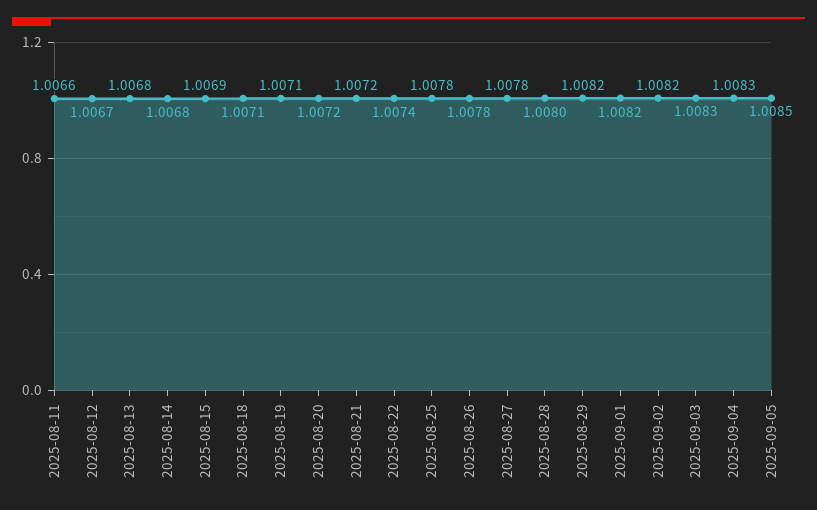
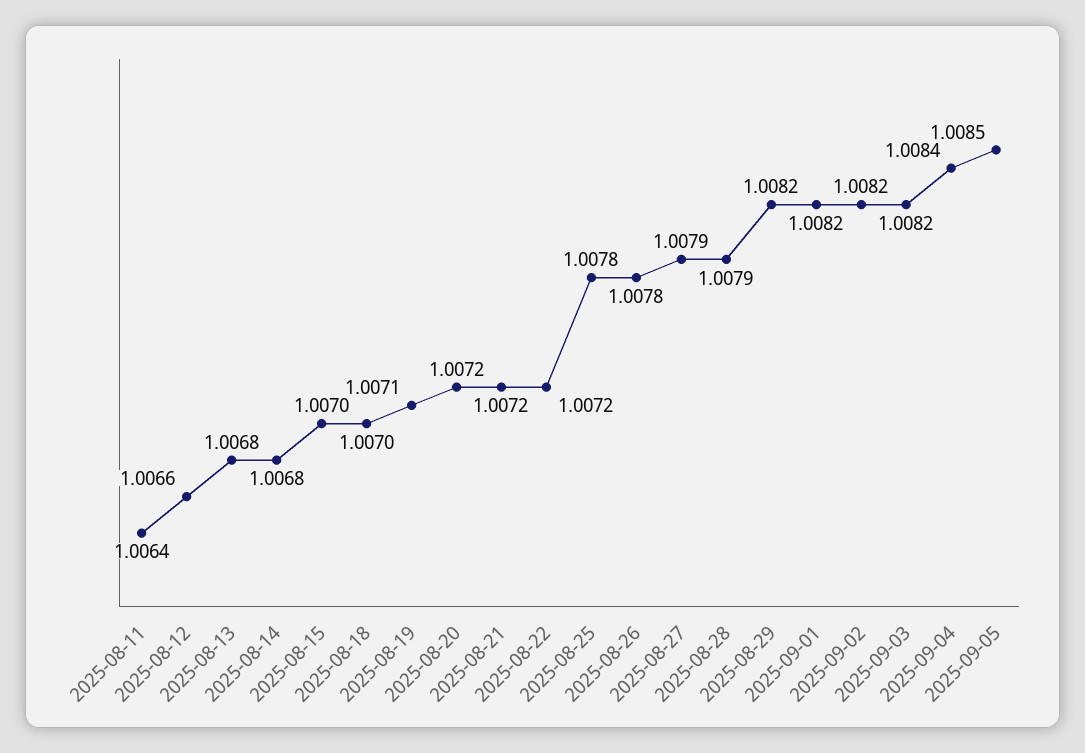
2025-08-11: 1.0066 -> 1.0064
2025-08-12: 1.0067 -> 1.0066
2025-08-15: 1.0069 -> 1.007
2025-08-18: 1.0071 -> 1.007
2025-08-22: 1.0074 -> 1.0072
2025-08-27: 1.0078 -> 1.0079
2025-08-28: 1.008 -> 1.0079
2025-09-03: 1.0083 -> 1.0082
2025-09-04: 1.0083 -> 1.0084

